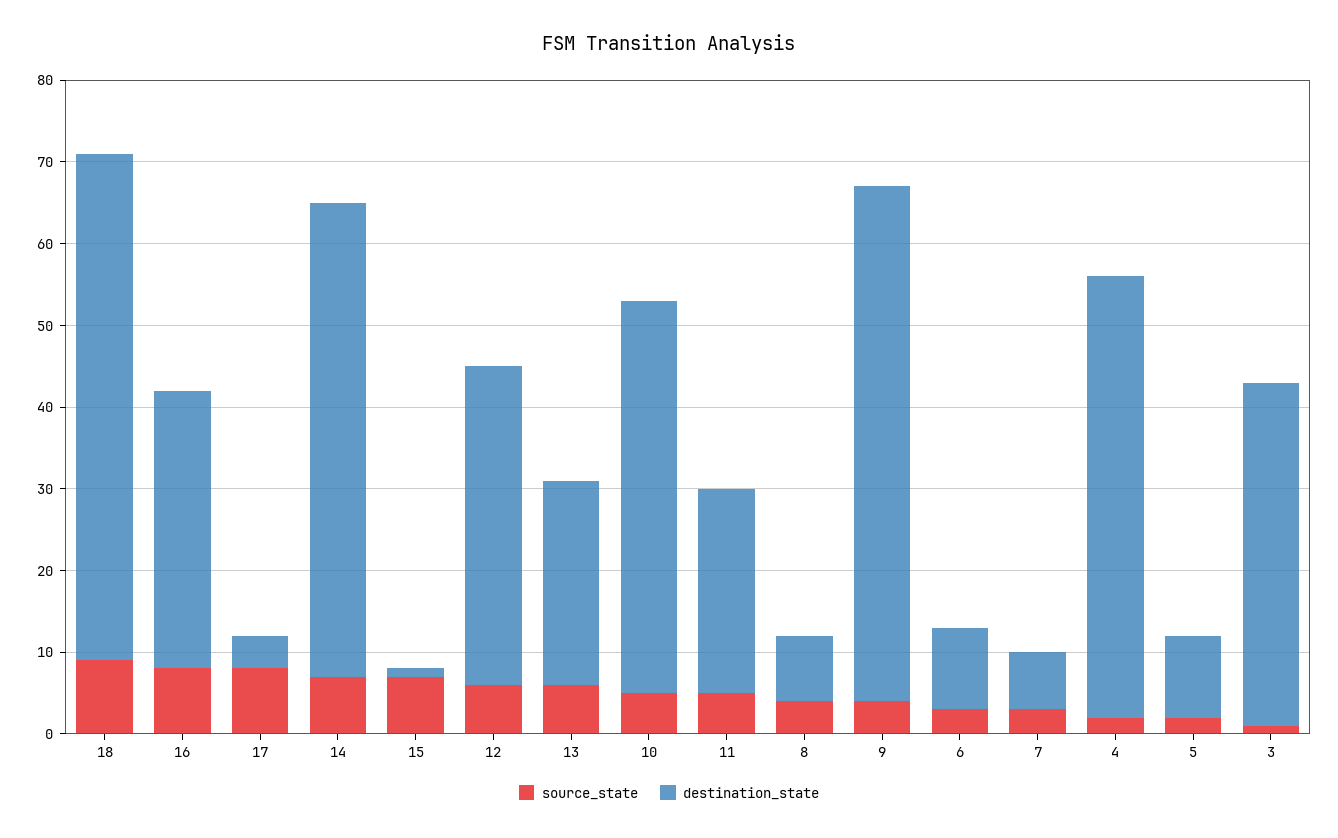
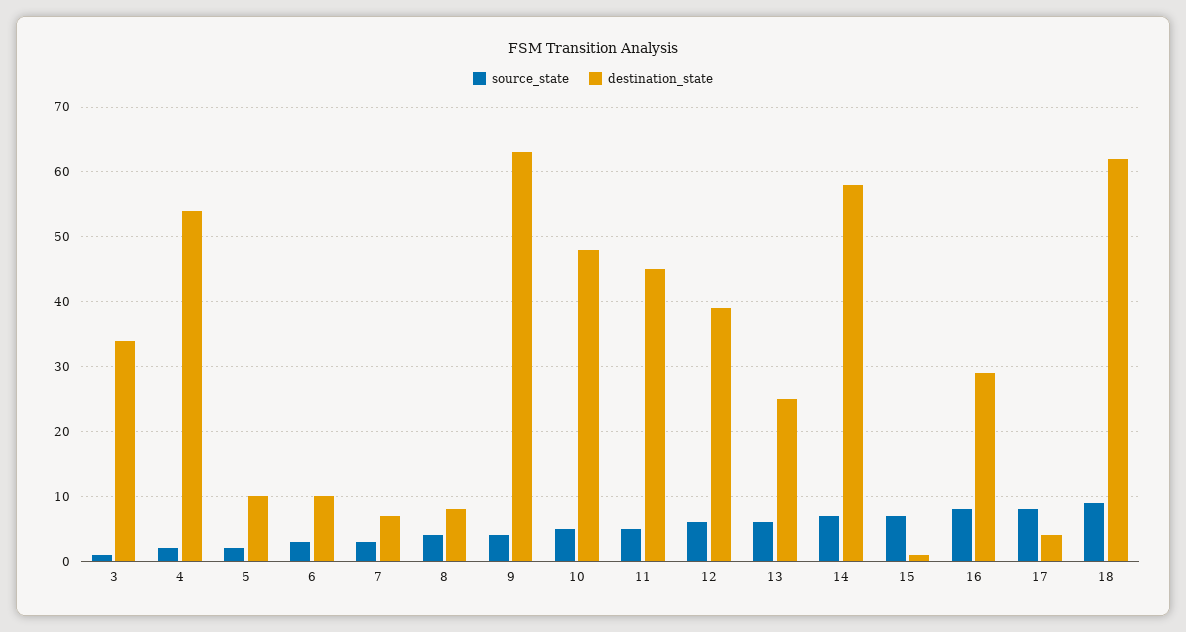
destination_state, 16: 34 -> 29
destination_state, 11: 25 -> 45
destination_state, 3: 42 -> 34

